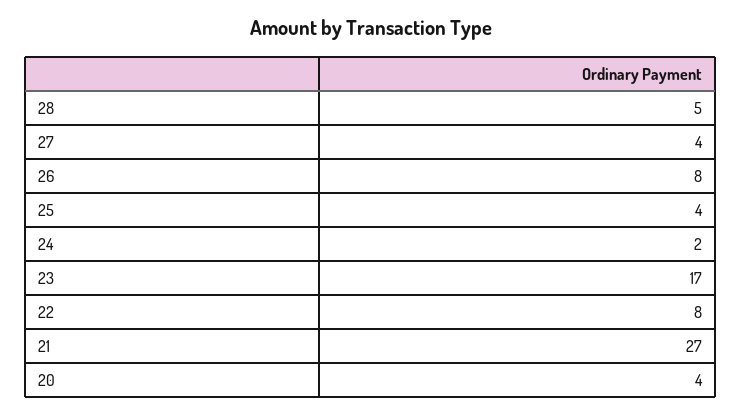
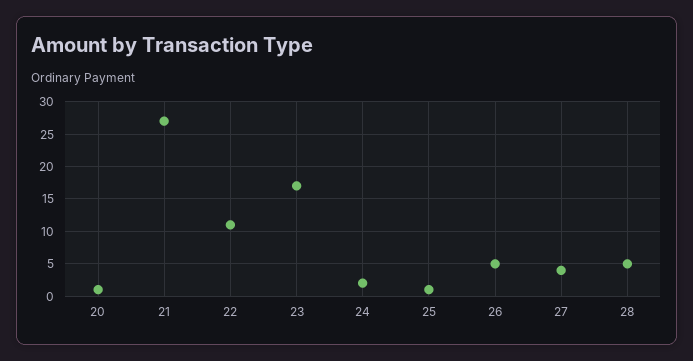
26: 8 -> 5
25: 4 -> 1
22: 8 -> 11
20: 4 -> 1

